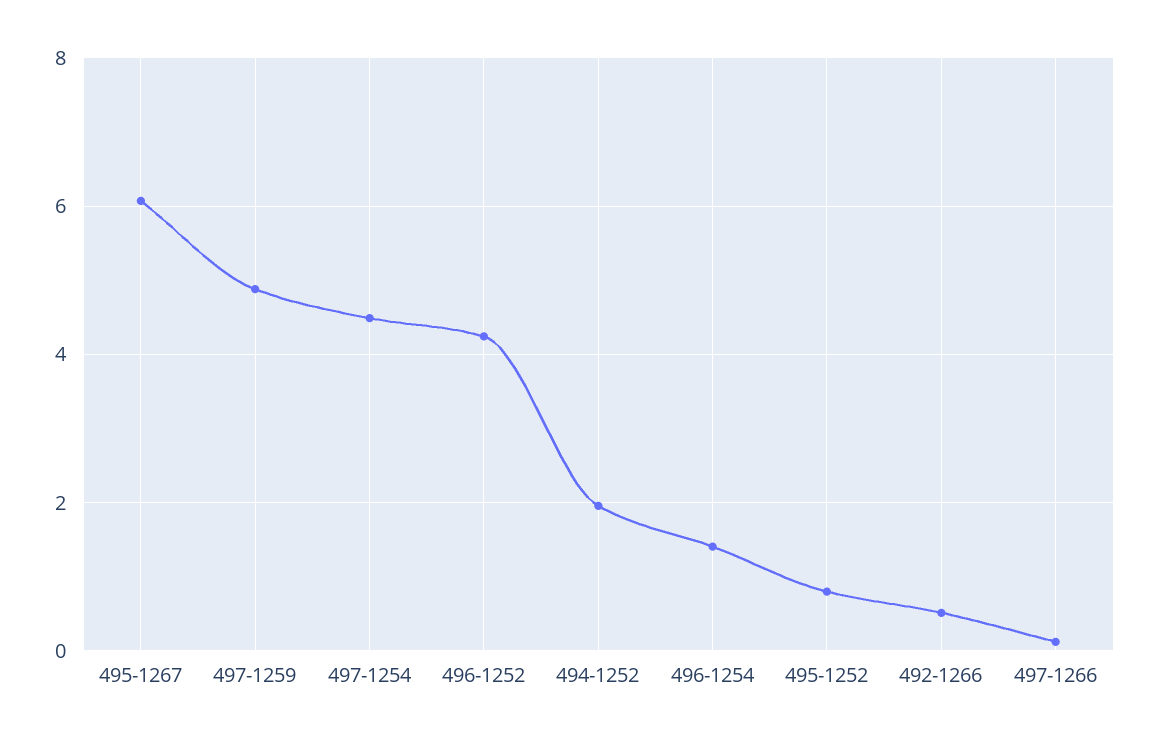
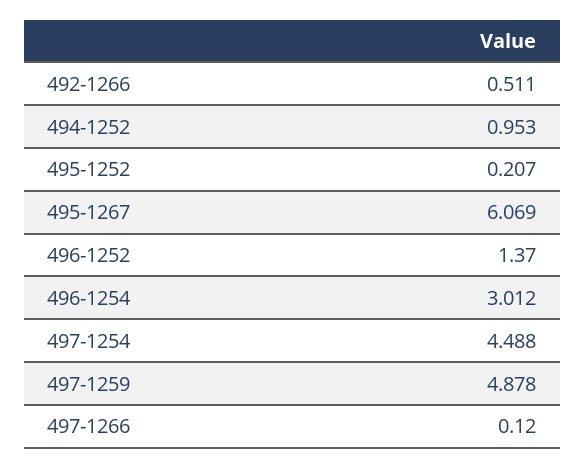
496-1252: 4.2 -> 1.37
494-1252: 2 -> 0.953
496-1254: 1.4 -> 3.012
495-1252: 0.8 -> 0.207

